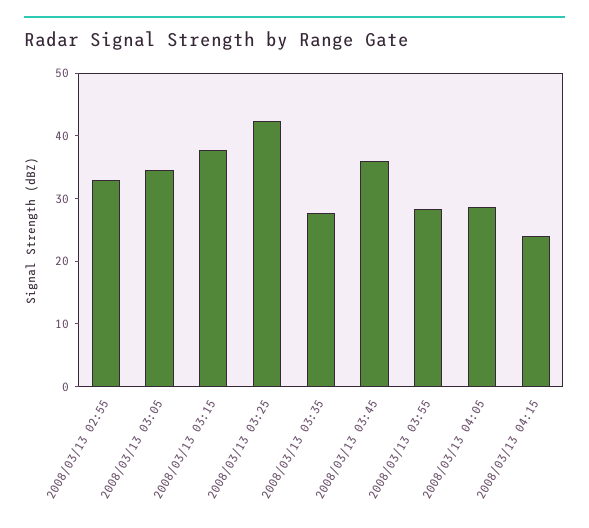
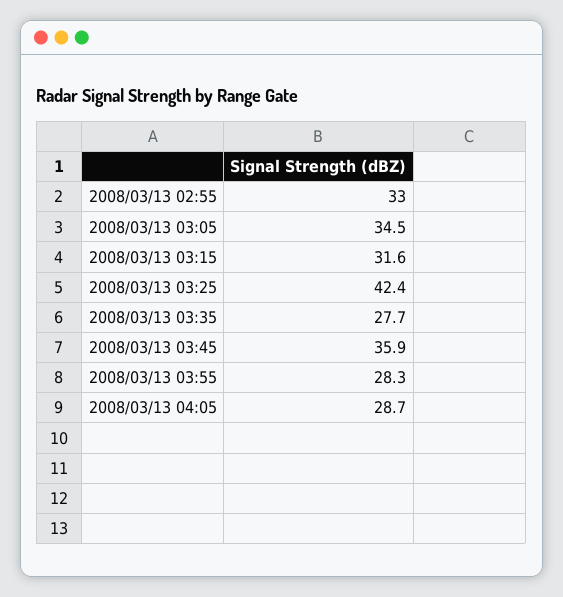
2008/03/13 03:15: 38 -> 31.6
2008/03/13 04:15: 24 -> none

